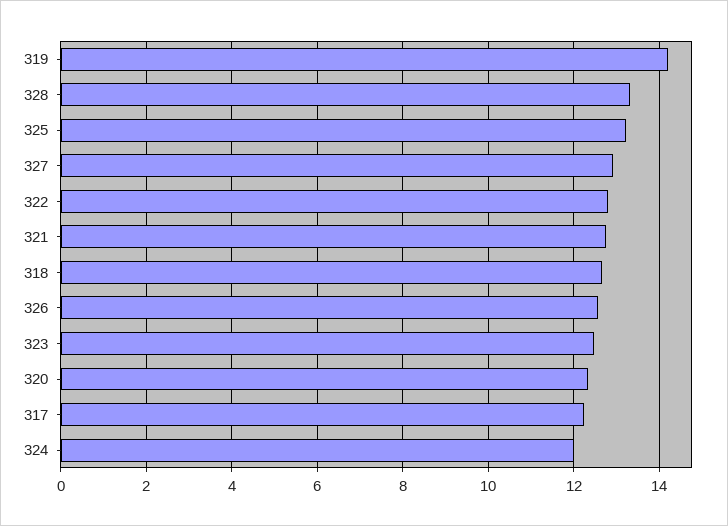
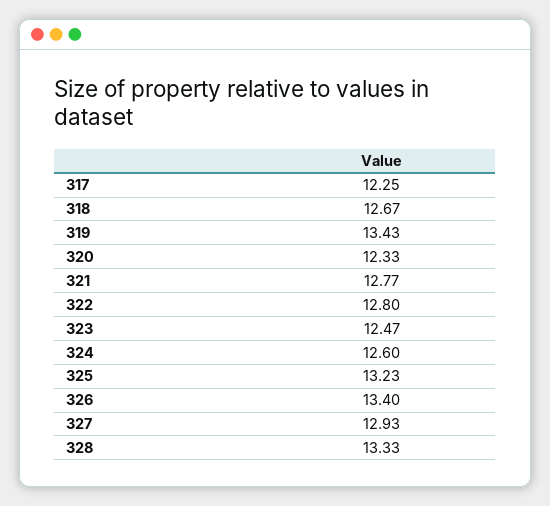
319: 14.2 -> 13.43
326: 12.6 -> 13.4
324: 12 -> 12.6

